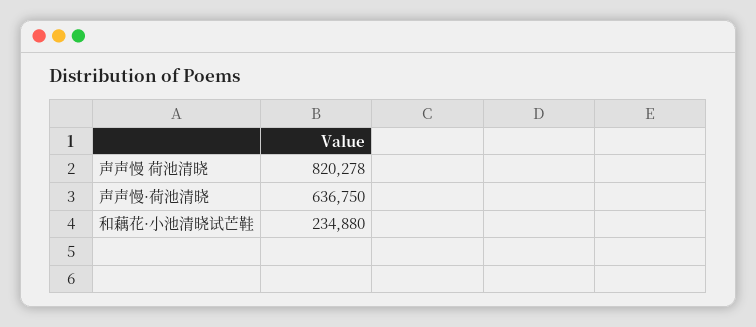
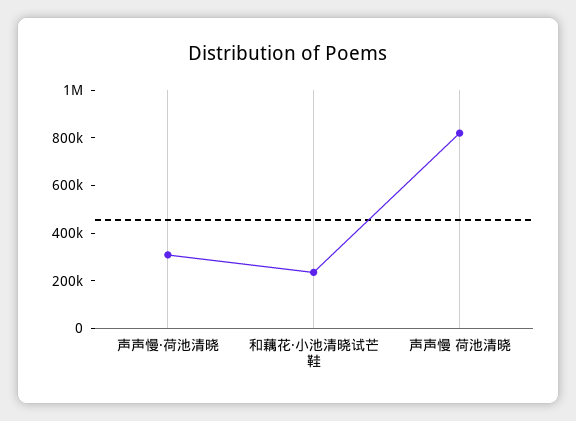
声声慢·荷池清晓: 636750 -> 300000

